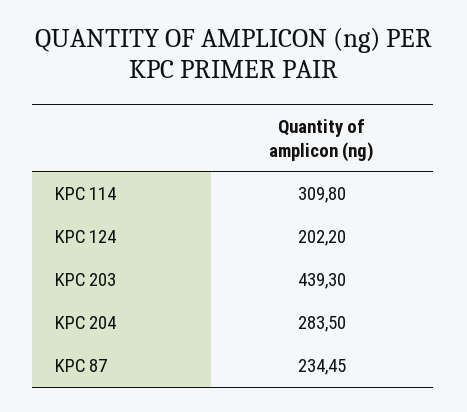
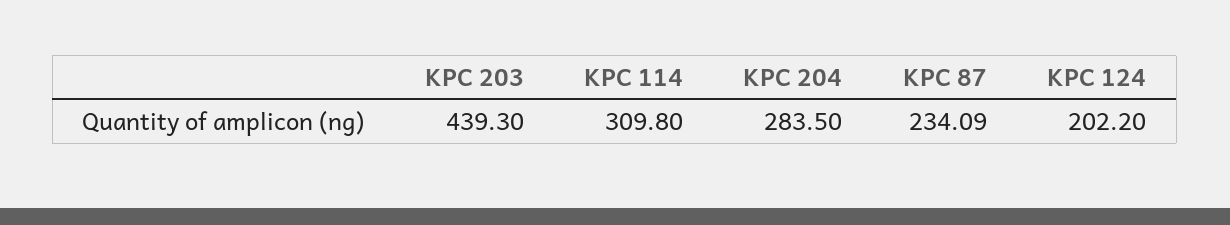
KPC 87: 234.45 -> 234.09

